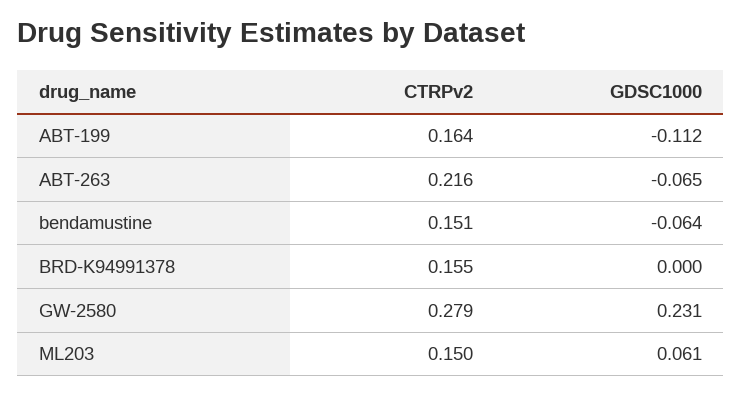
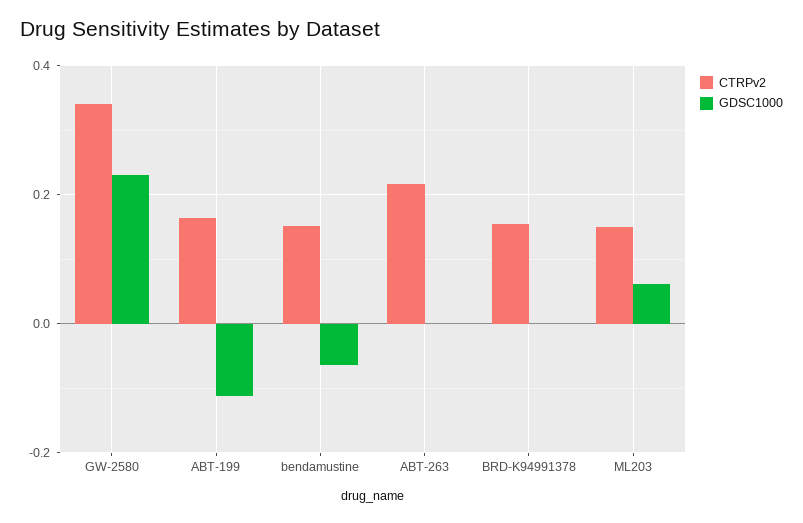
GDSC1000, ABT-263: -0.065 -> 0
CTRPv2, GW-2580: 0.279 -> 0.34

